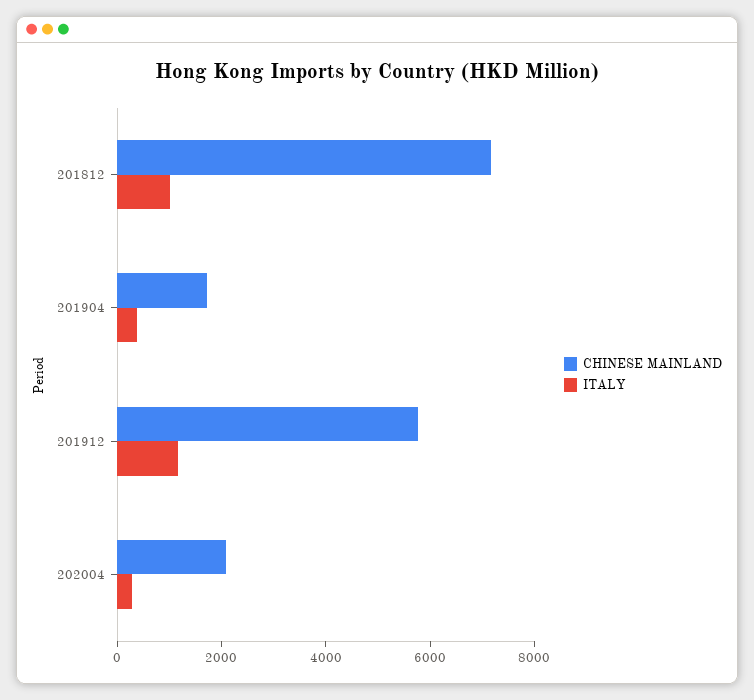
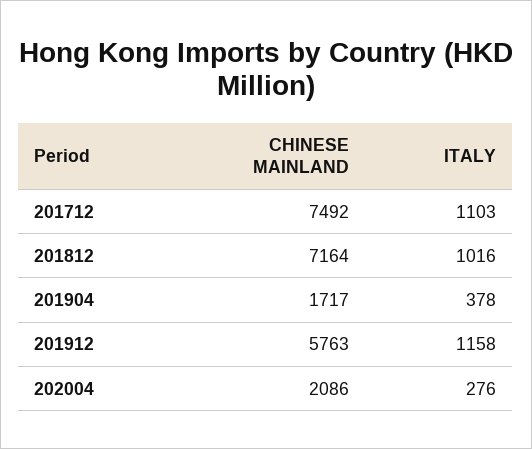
CHINESE MAINLAND, 201712: none -> 7492
ITALY, 201712: none -> 1103

